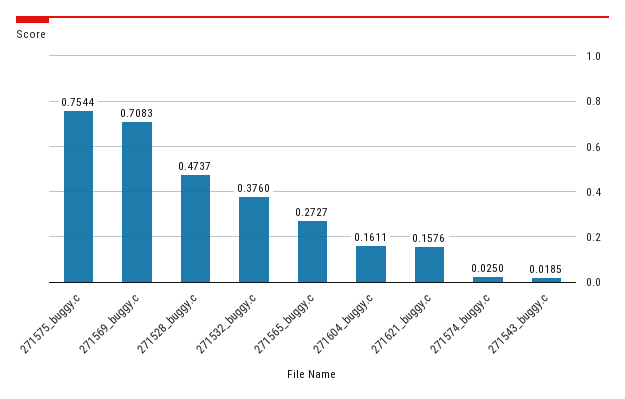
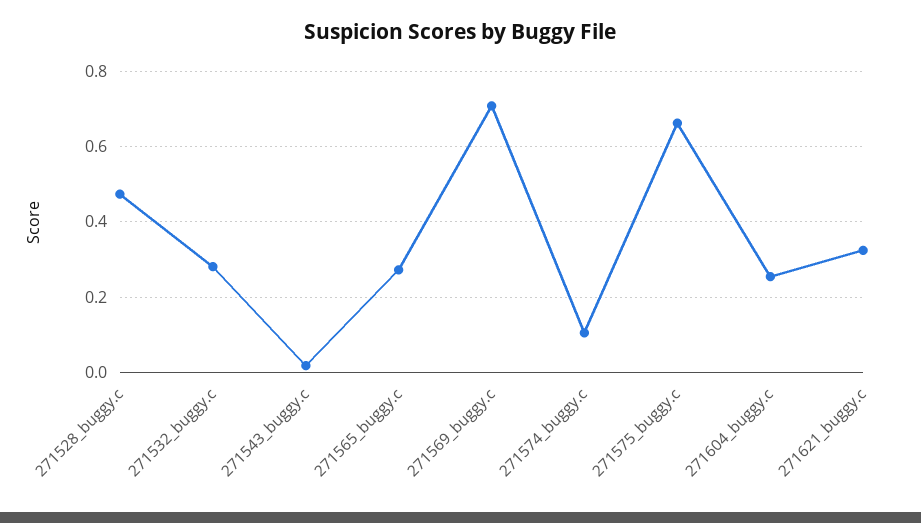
271575_buggy.c: 0.7544 -> 0.66
271532_buggy.c: 0.376 -> 0.28
271604_buggy.c: 0.1611 -> 0.26
271621_buggy.c: 0.1576 -> 0.32
271574_buggy.c: 0.025 -> 0.1

